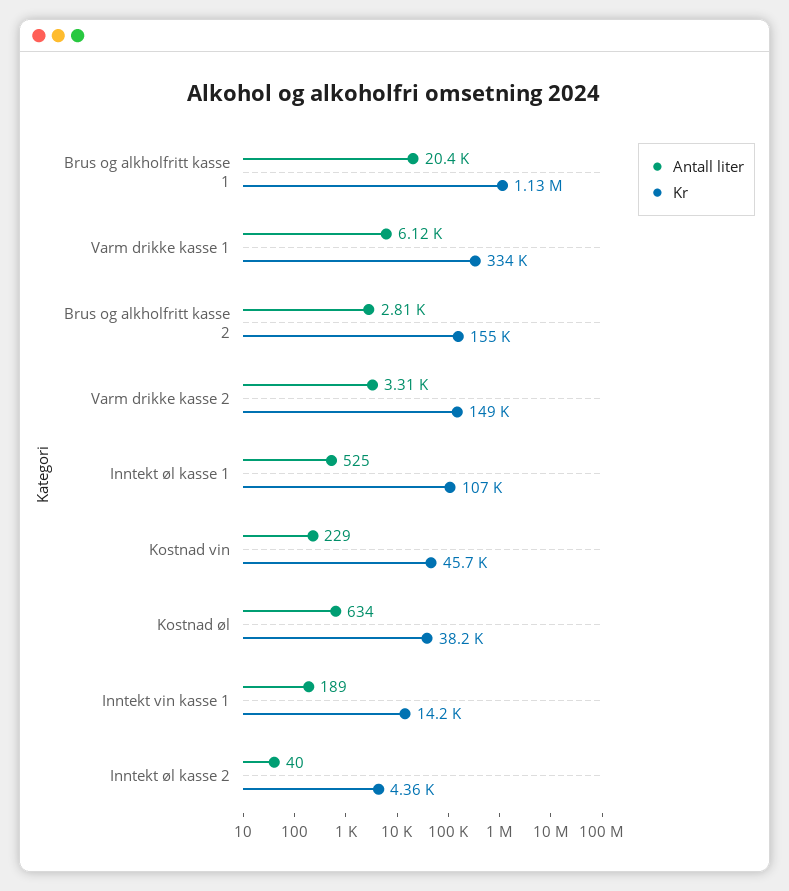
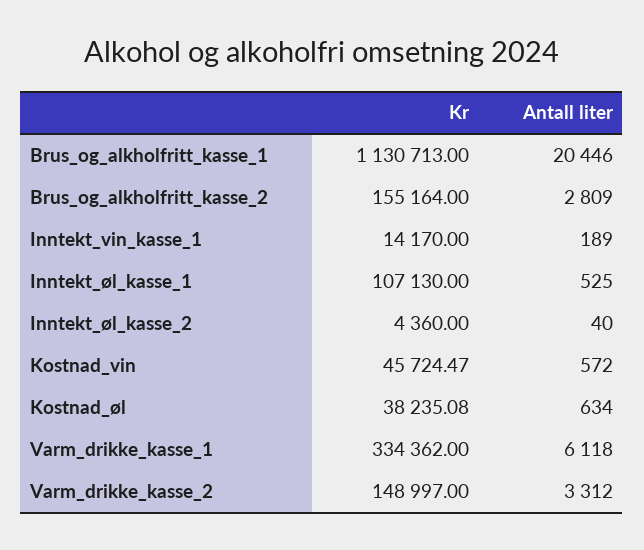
Antall liter, Kostnad vin: 229 -> 572

